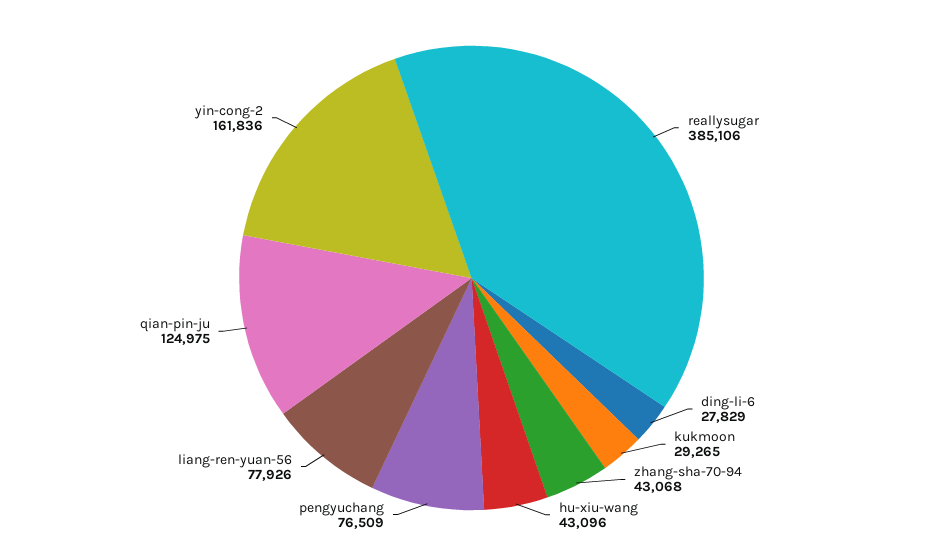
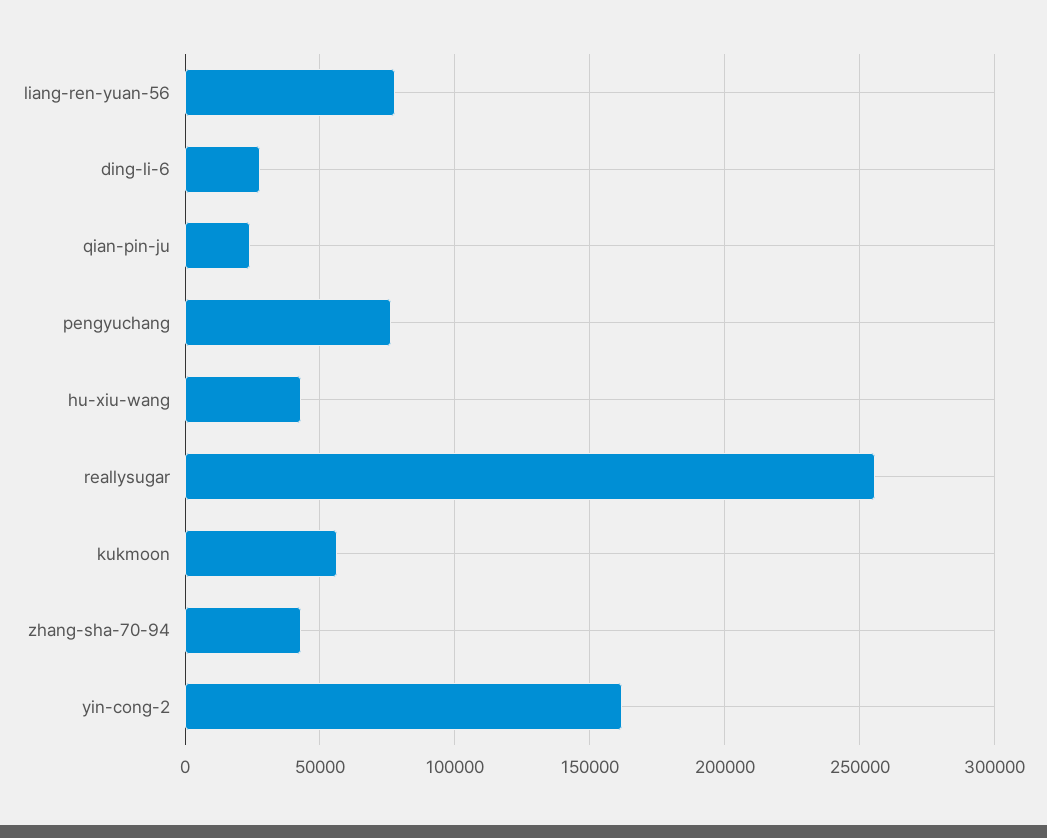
reallysugar: 385106 -> 255000
kukmoon: 29265 -> 55000
qian-pin-ju: 124975 -> 25000

